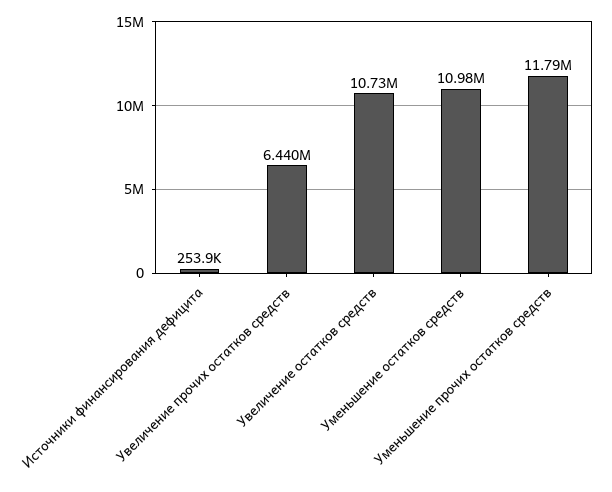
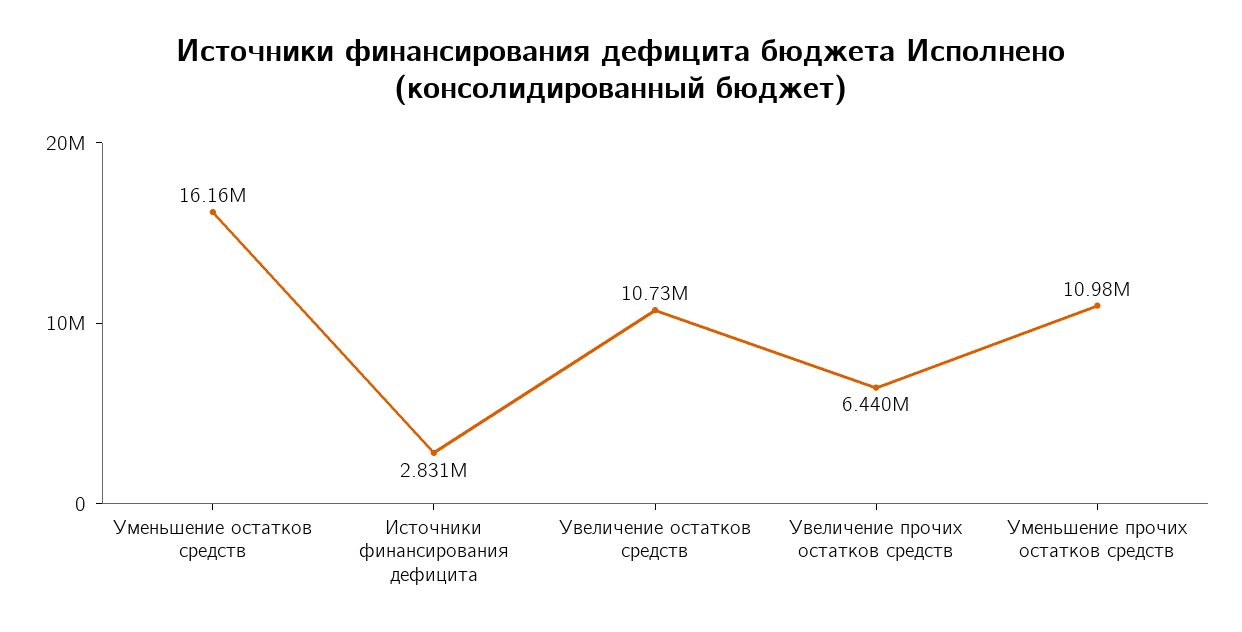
Источники финансирования дефицита: 253900 -> 2831000
Уменьшение остатков средств: 10980000 -> 16160000
Уменьшение прочих остатков средств: 11790000 -> 10980000

